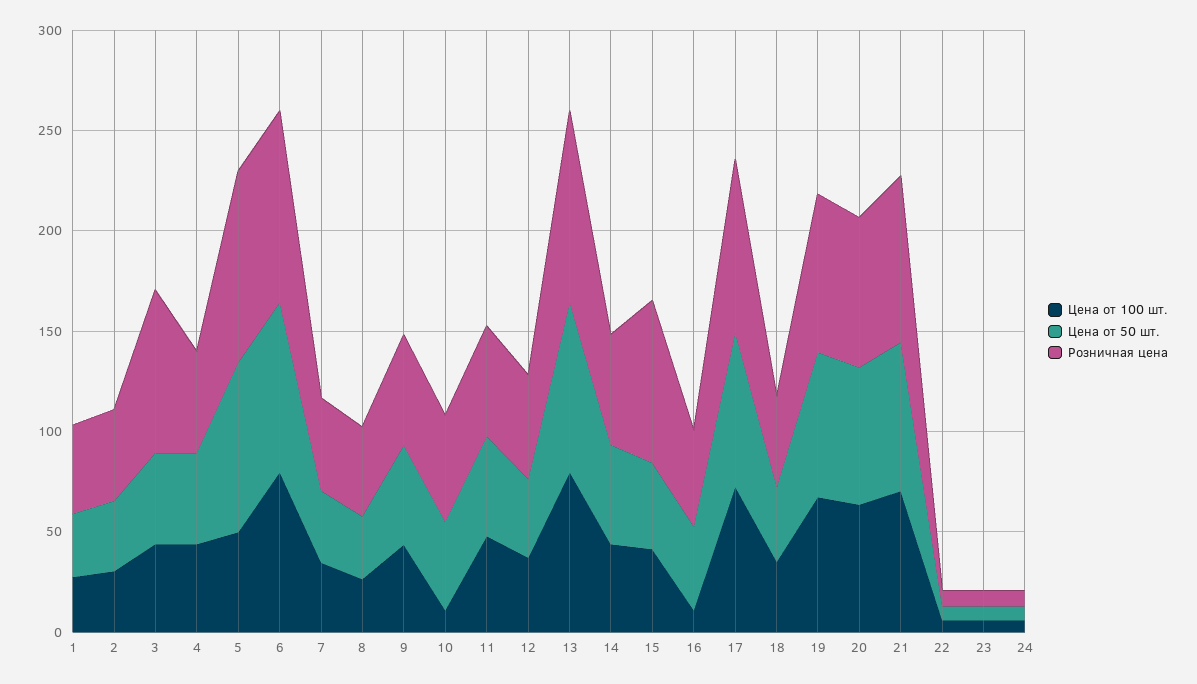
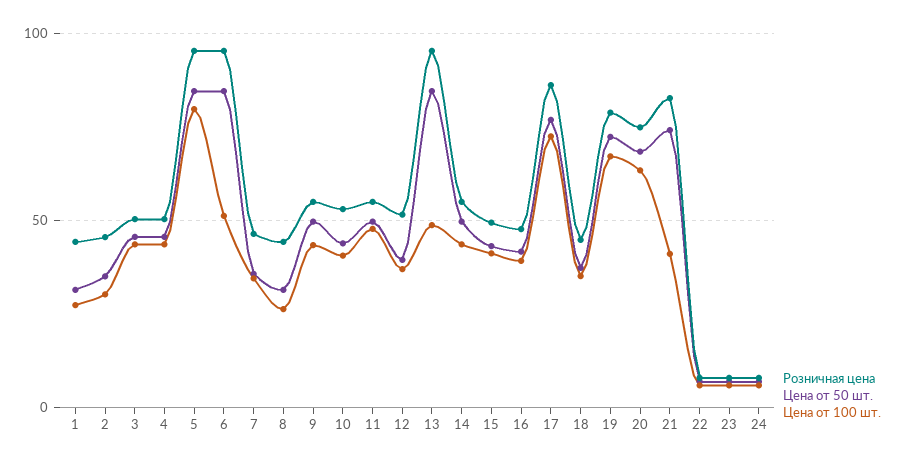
Розничная цена, 3: 80 -> 50
Цена от 100 шт., 5: 50 -> 80
Цена от 100 шт., 6: 80 -> 50
Цена от 100 шт., 10: 10 -> 40
Цена от 100 шт., 13: 80 -> 50
Розничная цена, 15: 80 -> 50
Цена от 100 шт., 16: 10 -> 40
Цена от 100 шт., 21: 70 -> 40

